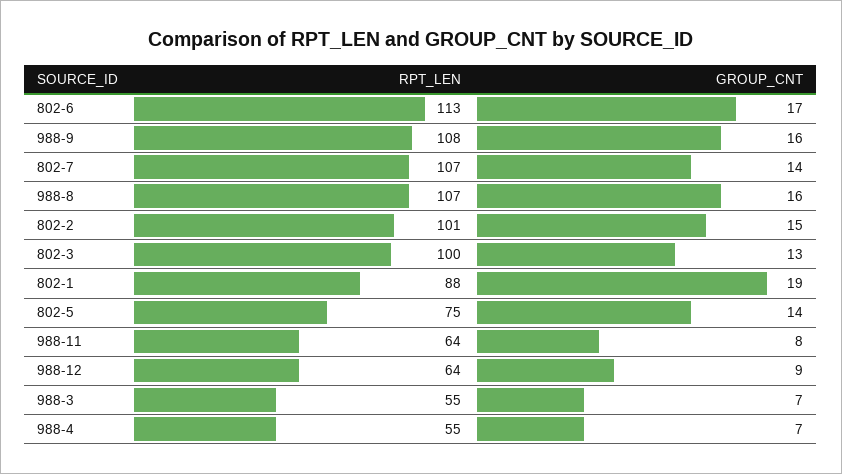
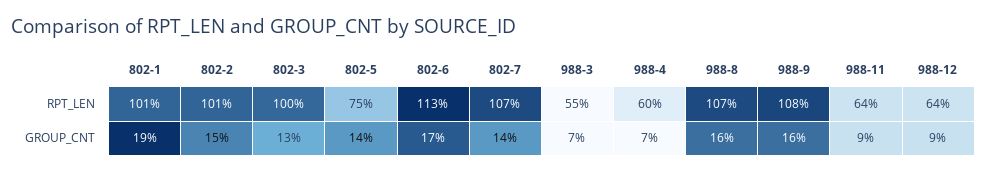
RPT_LEN, 802-1: 88 -> 101
GROUP_CNT, 988-11: 8 -> 9
RPT_LEN, 988-4: 55 -> 60

